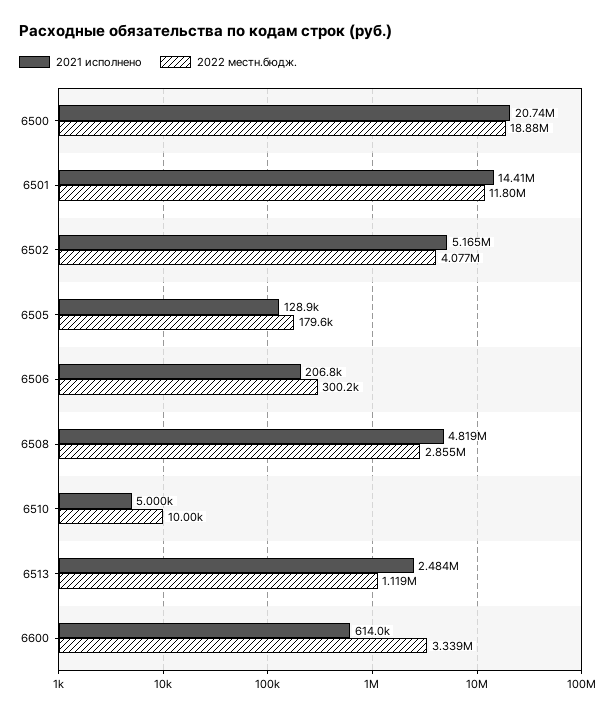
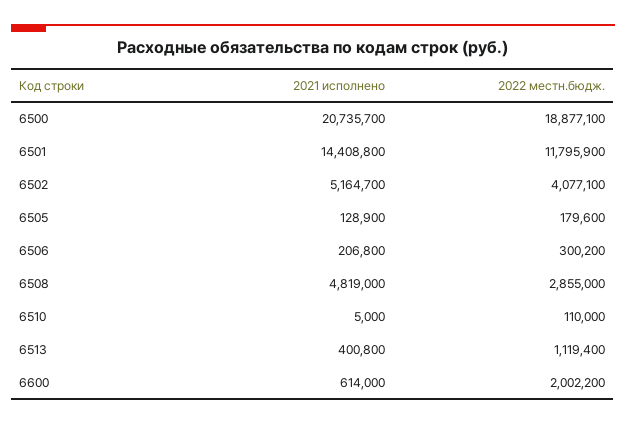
2022 местн.бюдж., 6510: 10000 -> 110000
2021 исполнено, 6513: 2484000 -> 400800
2022 местн.бюдж., 6600: 3339000 -> 2002200

